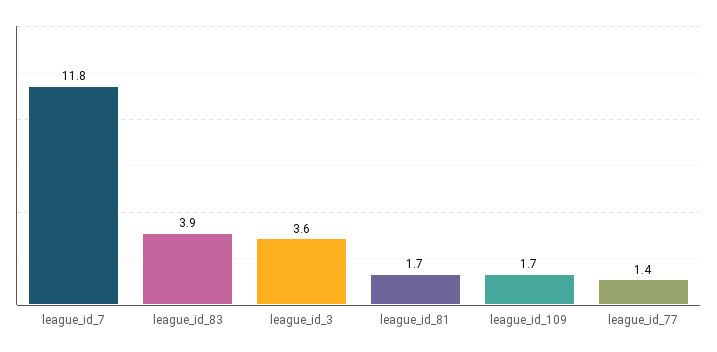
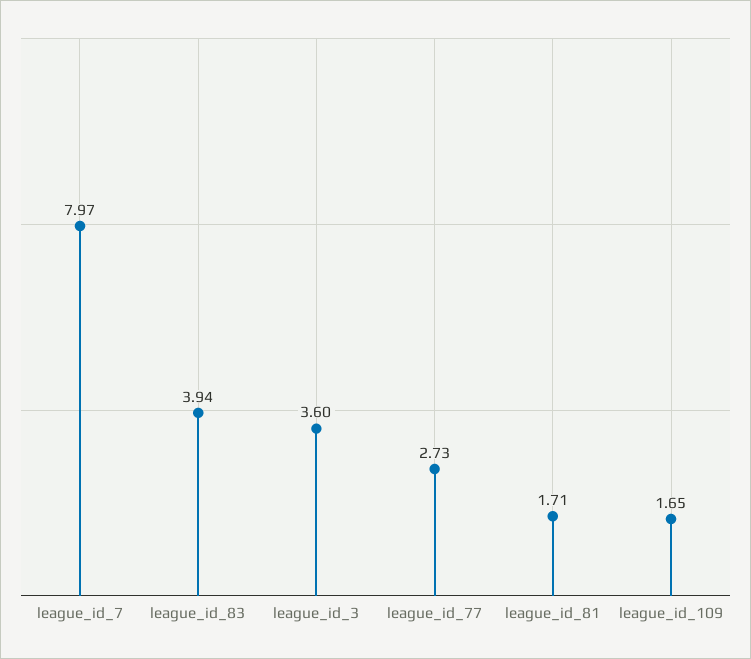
league_id_7: 11.8 -> 7.97
league_id_77: 1.4 -> 2.73

